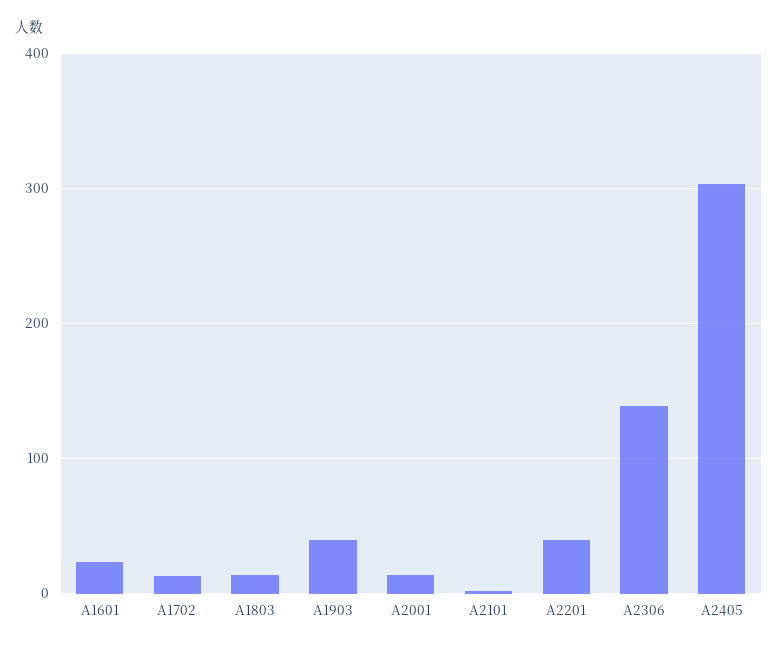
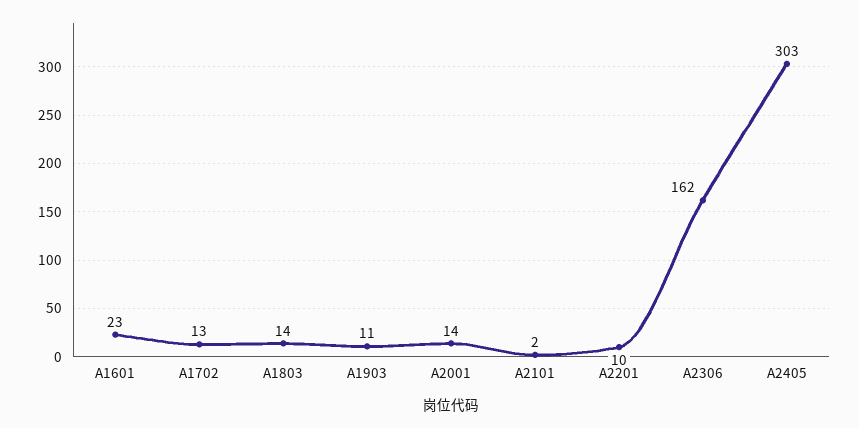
A1903: 40 -> 11
A2201: 40 -> 10
A2306: 140 -> 162

